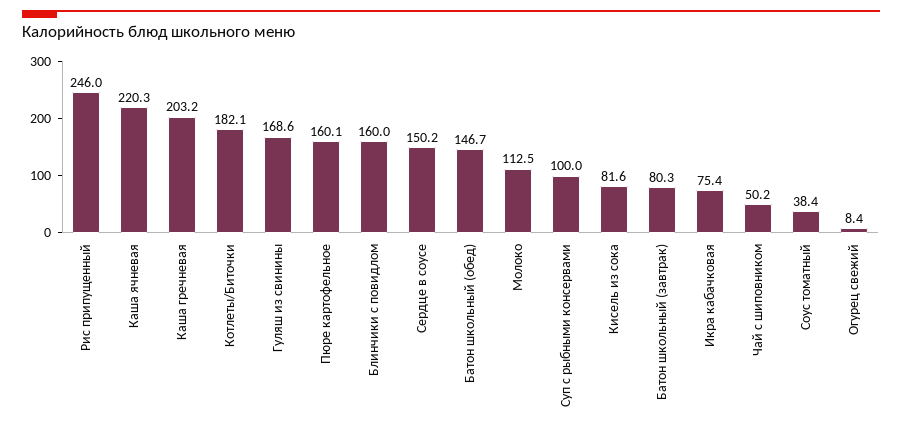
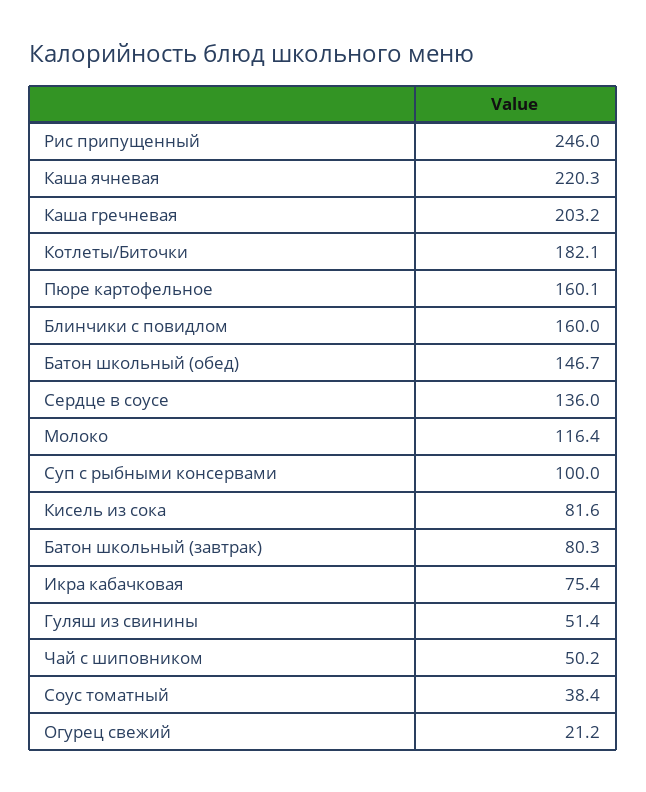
Гуляш из свинины: 168.6 -> 51.4
Сердце в соусе: 150.2 -> 136
Молоко: 112.5 -> 116.4
Огурец свежий: 8.4 -> 21.2

